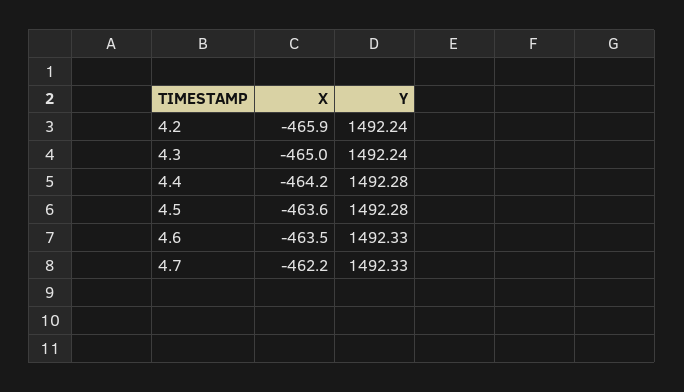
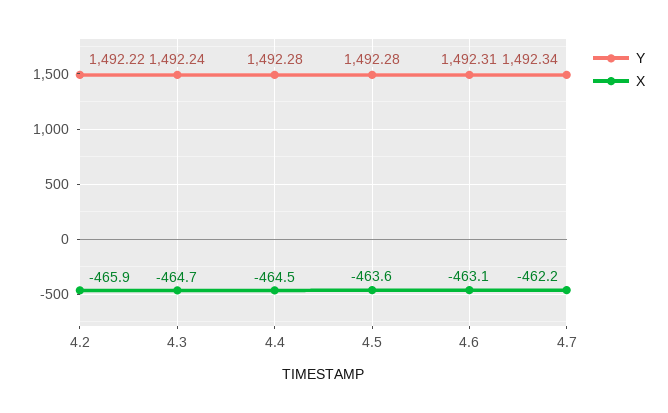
Y, 4.2: 1492.24 -> 1492.22
X, 4.3: -465 -> -464.7
X, 4.4: -464.2 -> -464.5
X, 4.6: -463.5 -> -463.1
Y, 4.6: 1492.33 -> 1492.31
Y, 4.7: 1492.33 -> 1492.34

